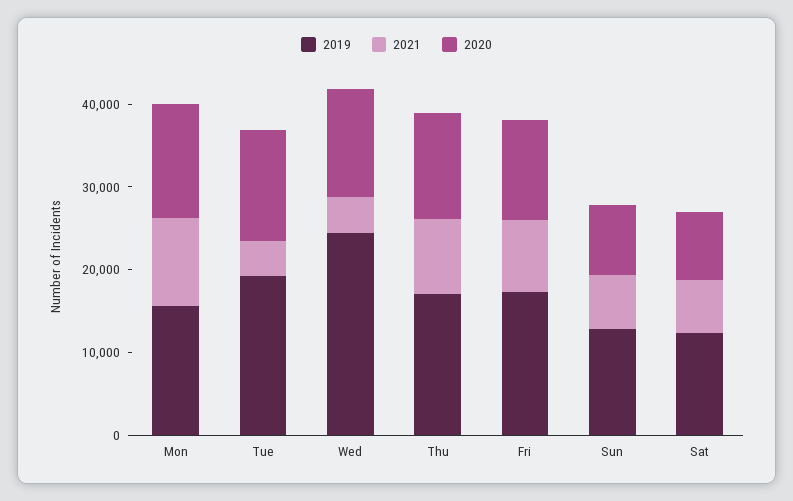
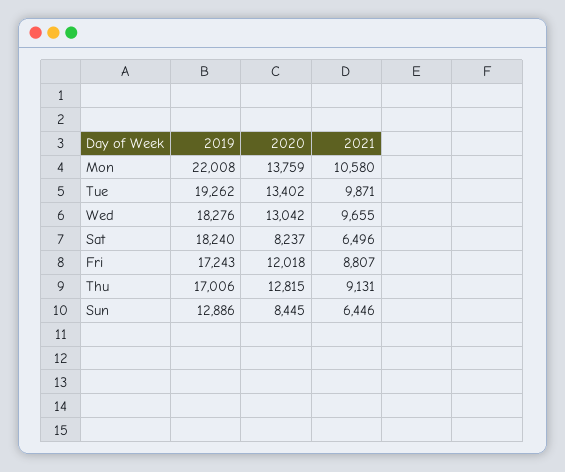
2019, Mon: 16000 -> 22008
2021, Tue: 4000 -> 9871
2019, Wed: 24000 -> 18276
2021, Wed: 4000 -> 9655
2019, Sat: 12000 -> 18240

